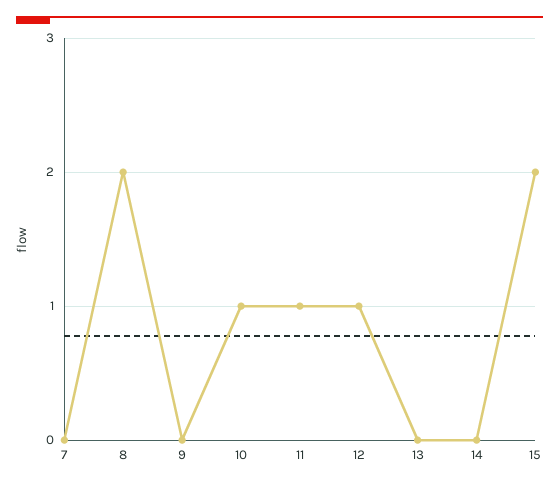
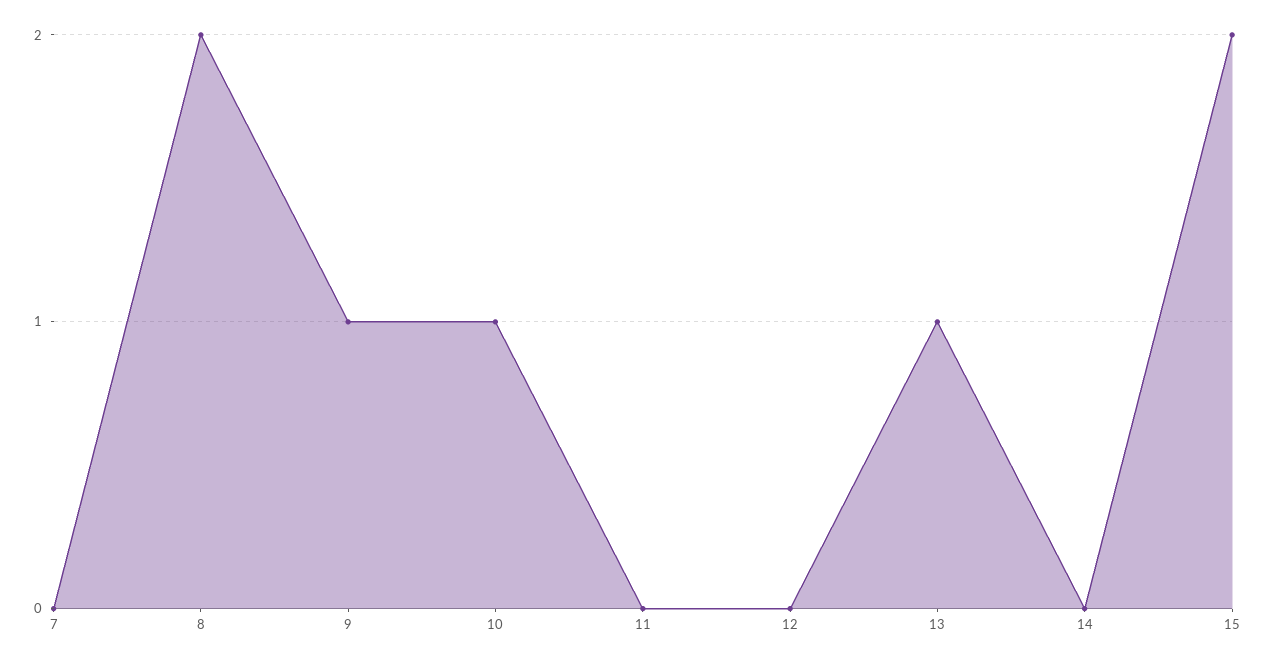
9: 0 -> 1
11: 1 -> 0
12: 1 -> 0
13: 0 -> 1

